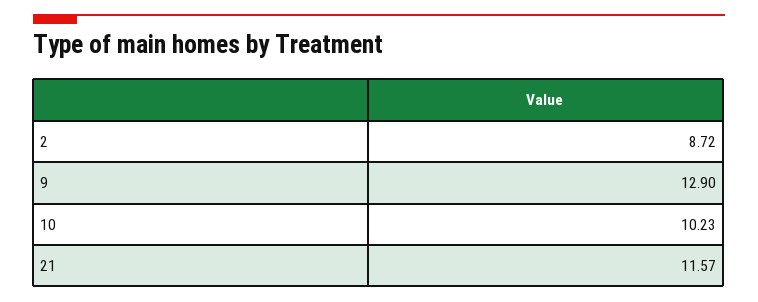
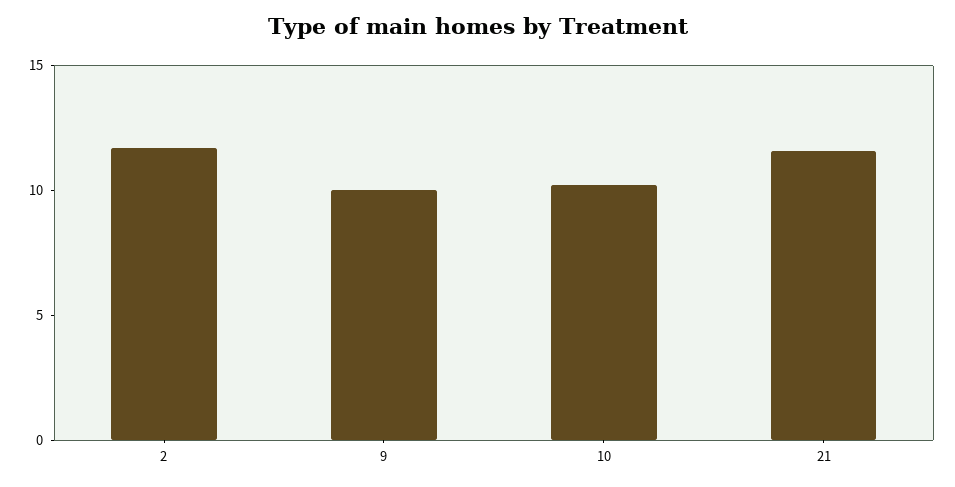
2: 8.72 -> 12
9: 12.9 -> 10

